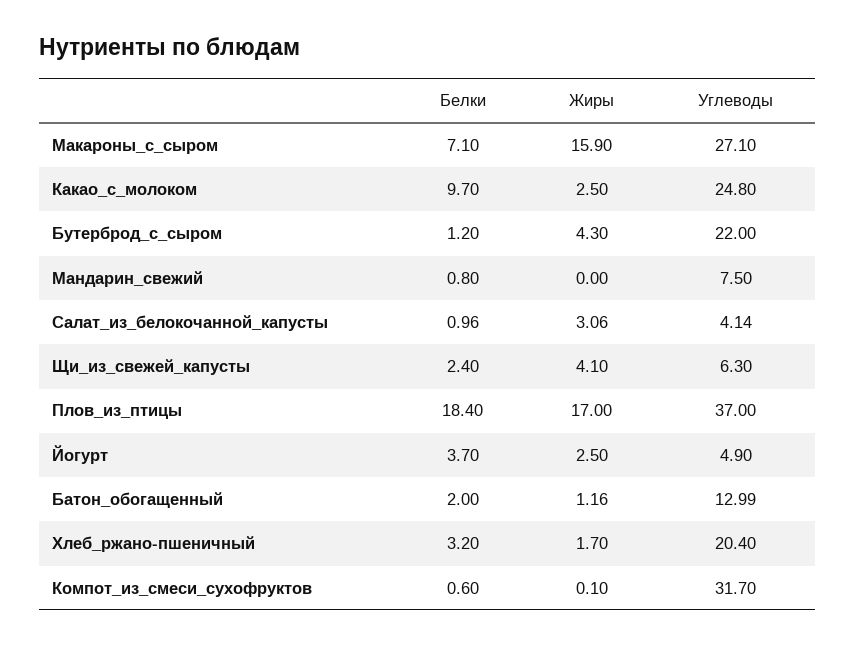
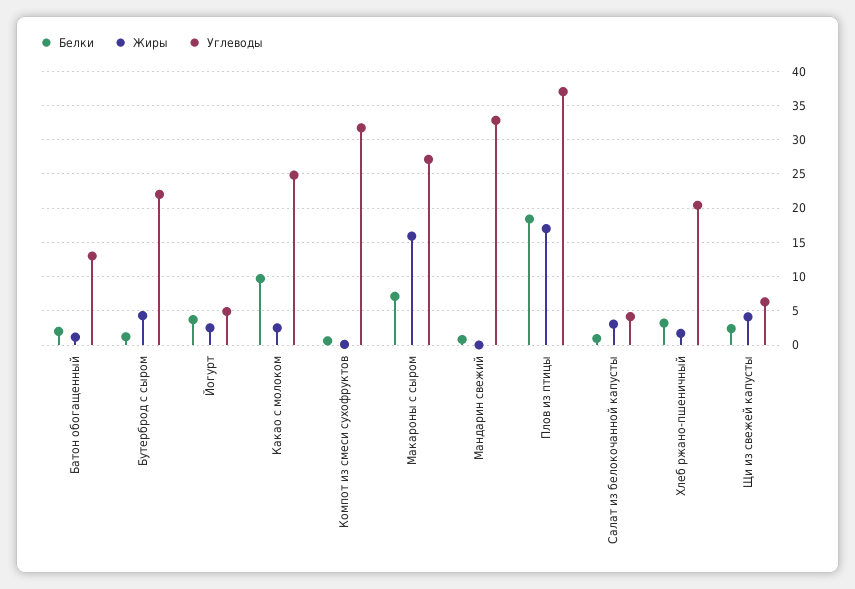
Углеводы, Мандарин_свежий: 7.5 -> 33

